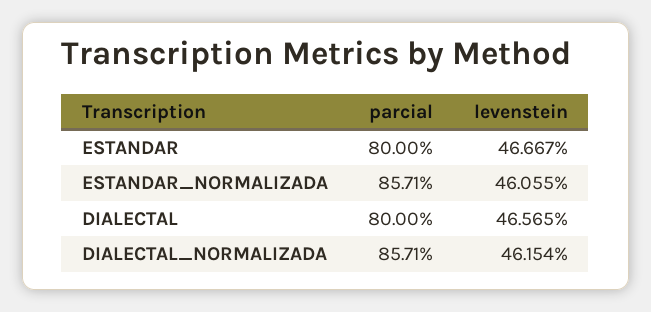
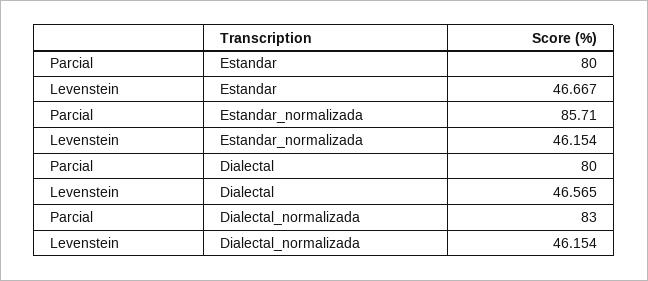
levenstein, ESTANDAR_NORMALIZADA: 46.055 -> 46.154
parcial, DIALECTAL_NORMALIZADA: 85.71 -> 83

